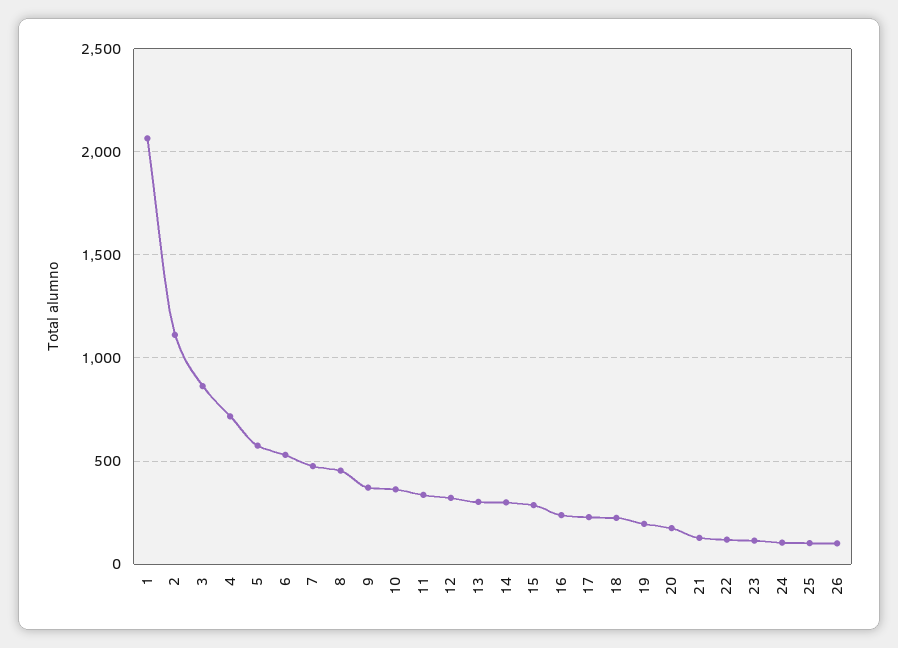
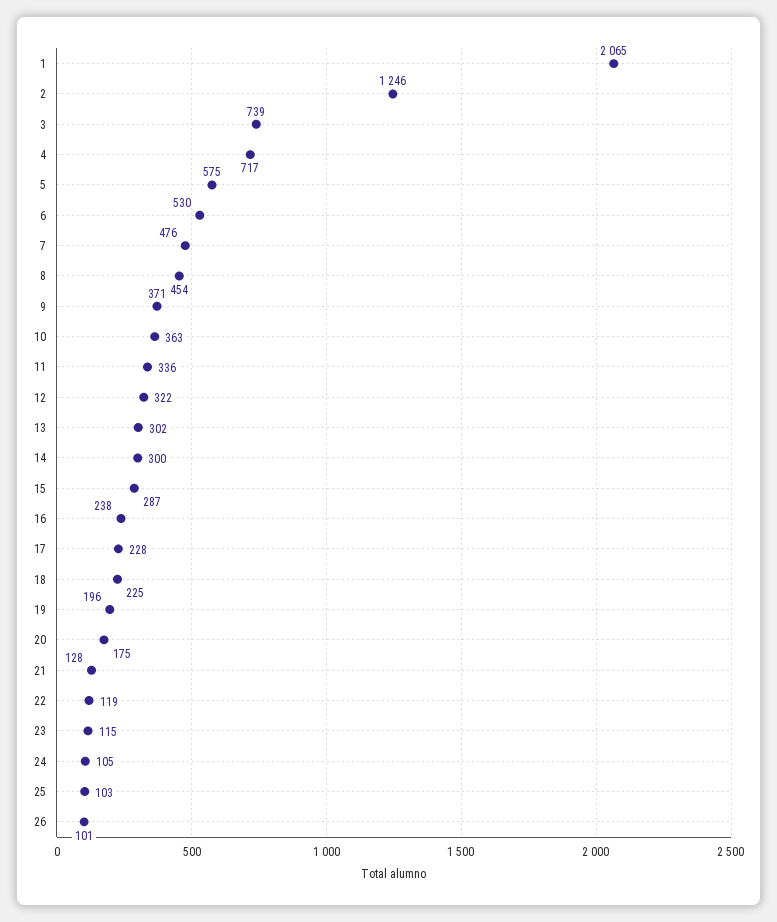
2: 1100 -> 1246
3: 850 -> 739

